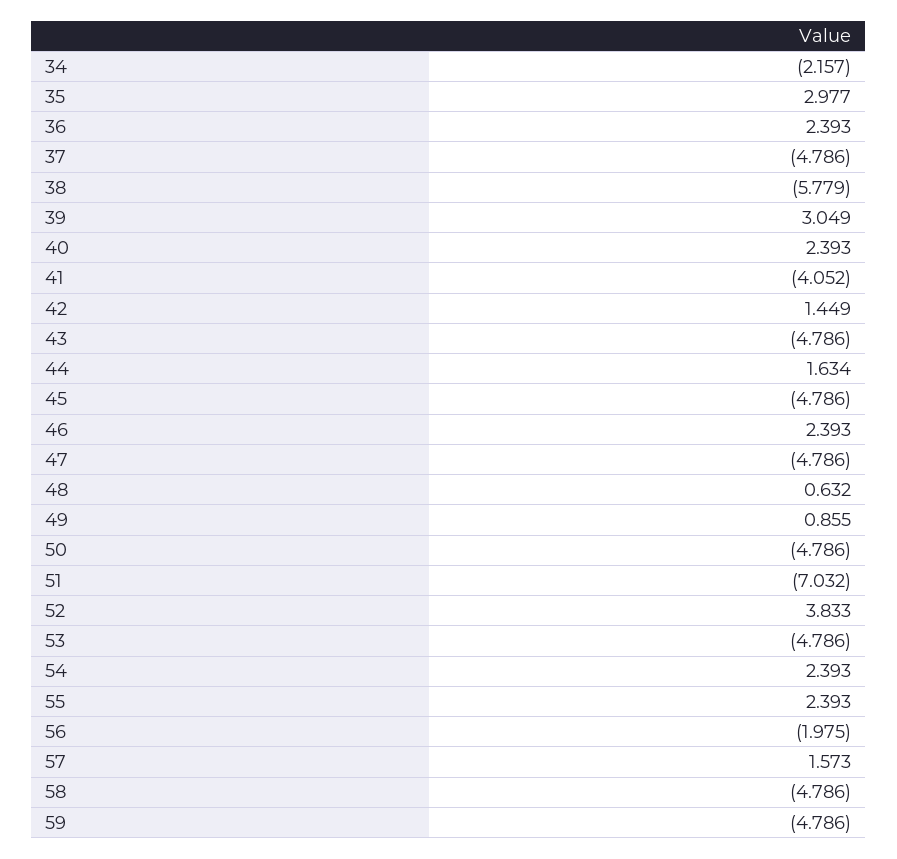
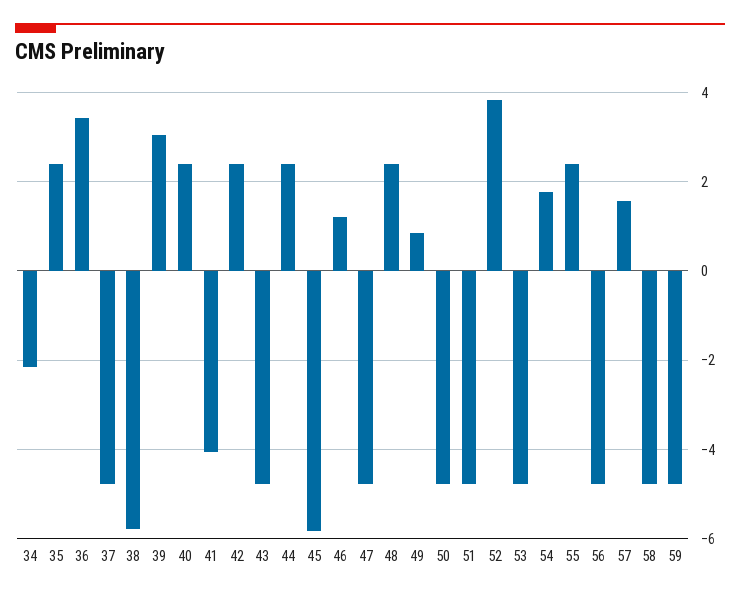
35: 2.977 -> 2.4
36: 2.393 -> 3.4
42: 1.449 -> 2.4
44: 1.634 -> 2.4
45: -4.786 -> -5.8
46: 2.393 -> 1.2
48: 0.632 -> 2.4
51: -7.032 -> -4.8
54: 2.393 -> 1.8
56: -1.975 -> -4.8

